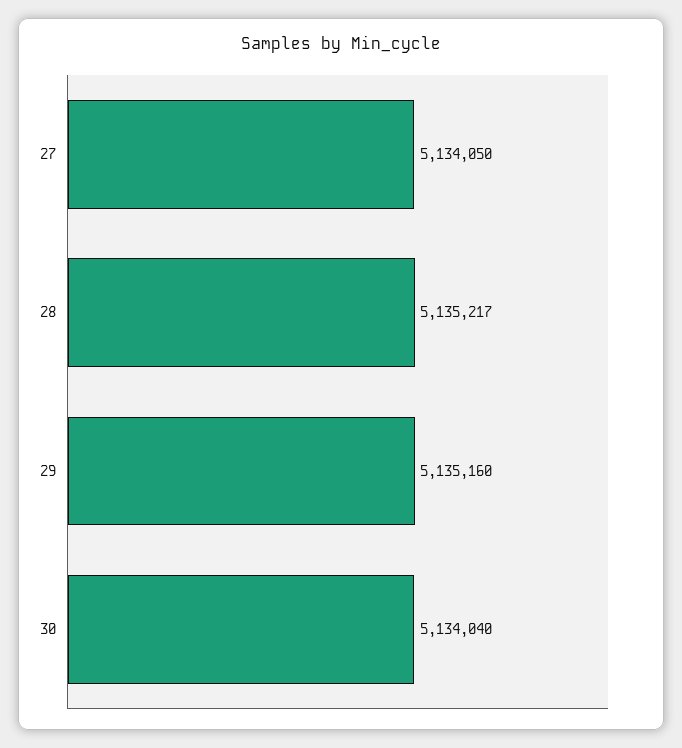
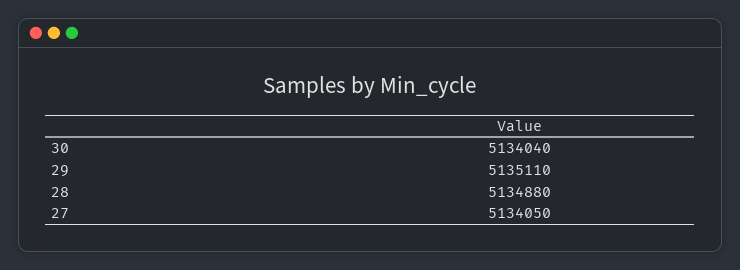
28: 5135217 -> 5134880
29: 5135160 -> 5135110

